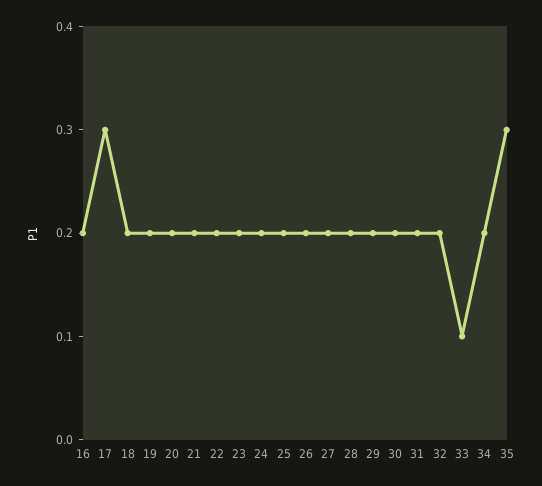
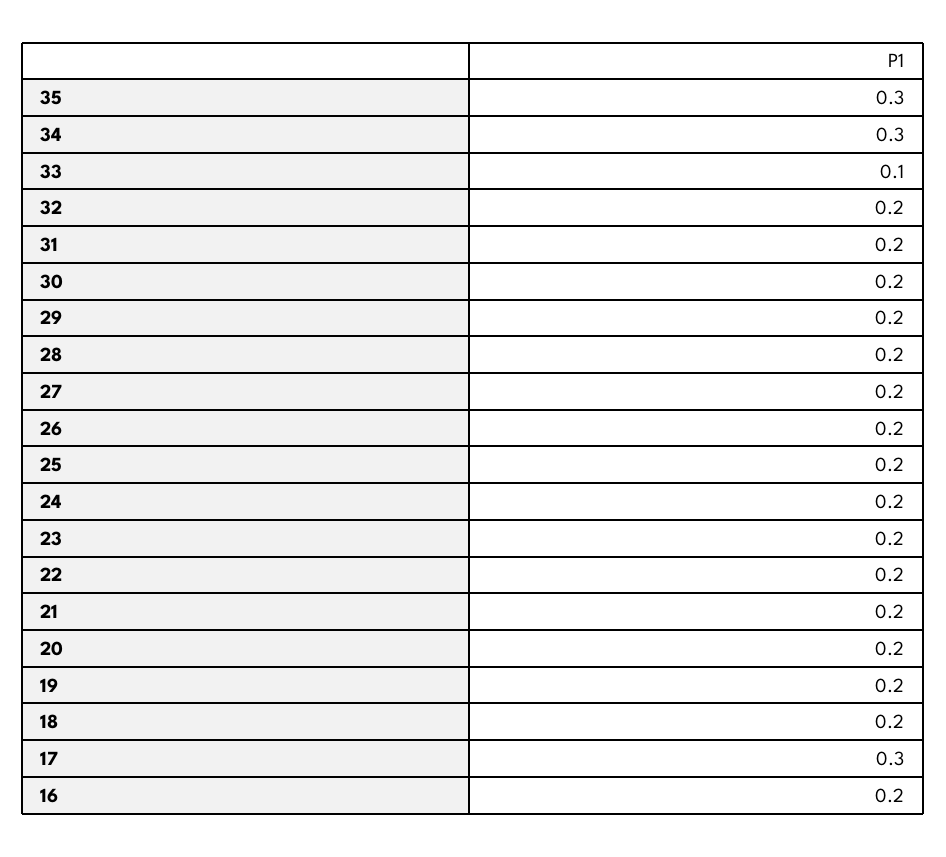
34: 0.2 -> 0.3

